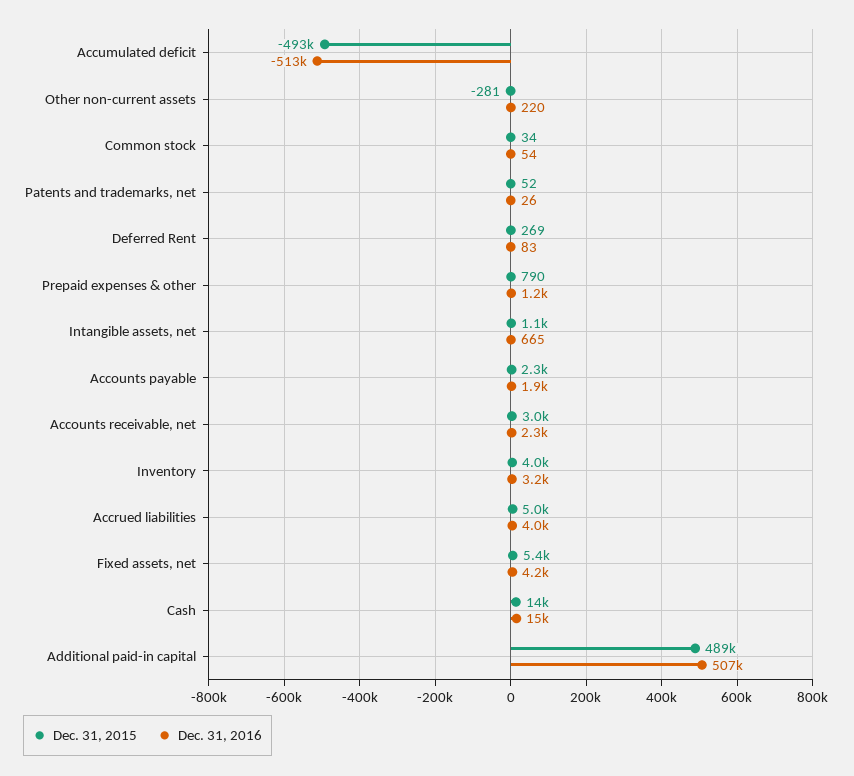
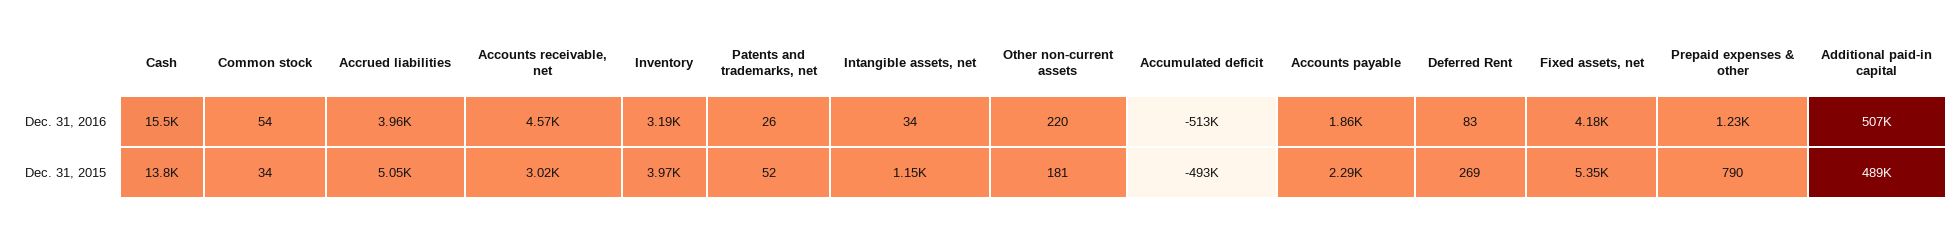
Dec. 31, 2015, Other non-current assets: -281 -> 181
Dec. 31, 2016, Intangible assets, net: 665 -> 34
Dec. 31, 2016, Accounts receivable, net: 2300 -> 4570

